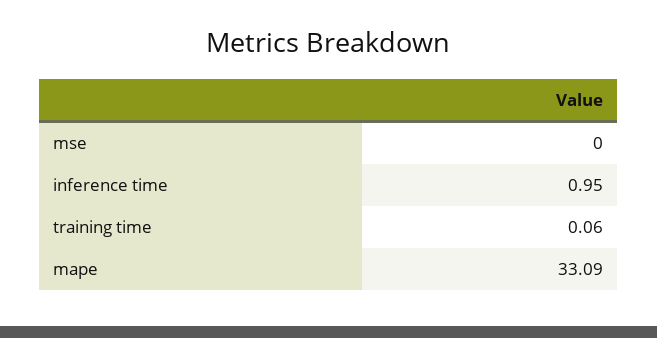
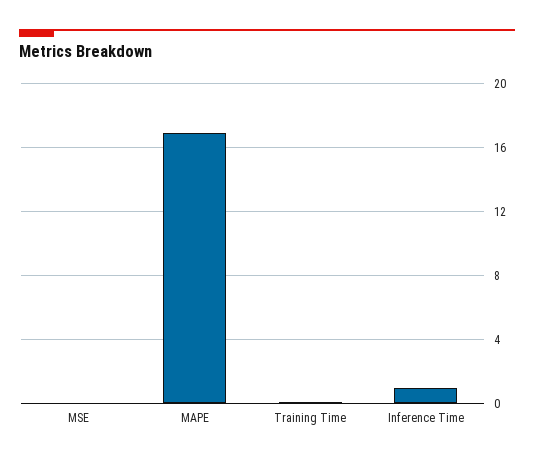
mape: 33.09 -> 17

